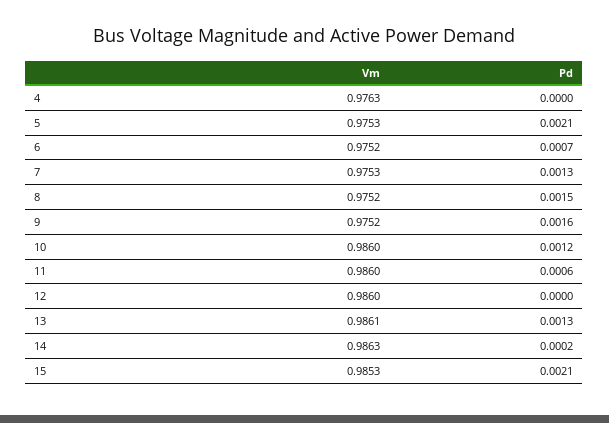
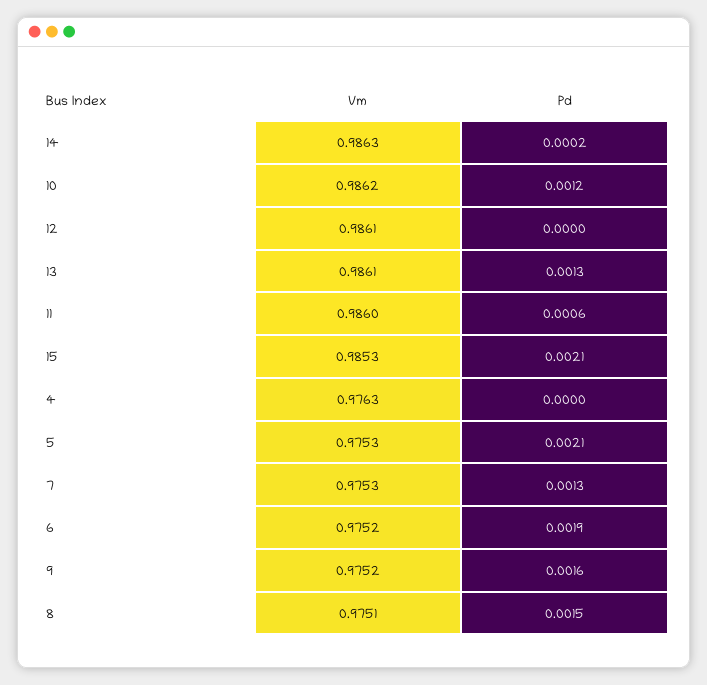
Pd, 6: 0.0007 -> 0.0019
Vm, 8: 0.9752 -> 0.9751
Vm, 10: 0.986 -> 0.9862
Vm, 12: 0.986 -> 0.9861

